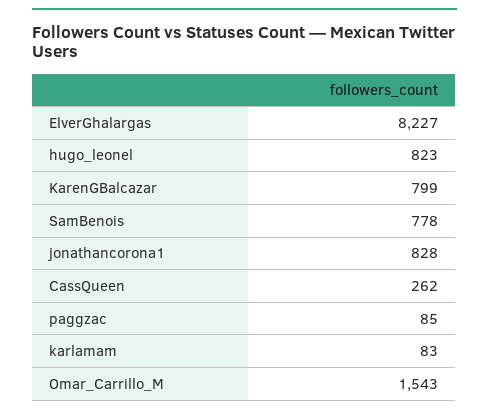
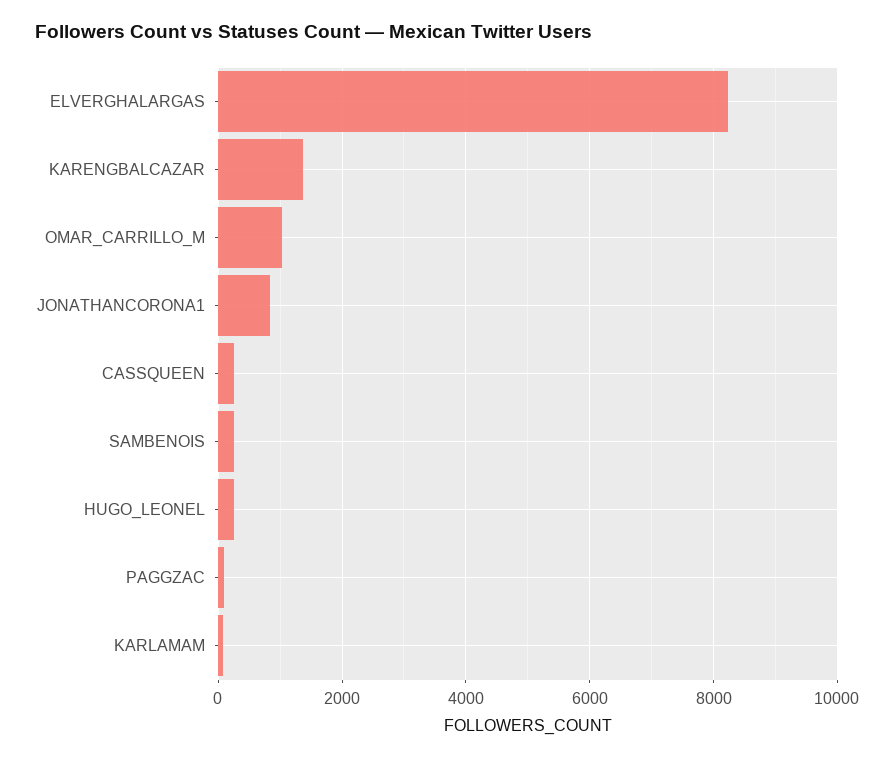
hugo_leonel: 823 -> 200
KarenGBalcazar: 799 -> 1400
SamBenois: 778 -> 200
Omar_Carrillo_M: 1543 -> 1000

